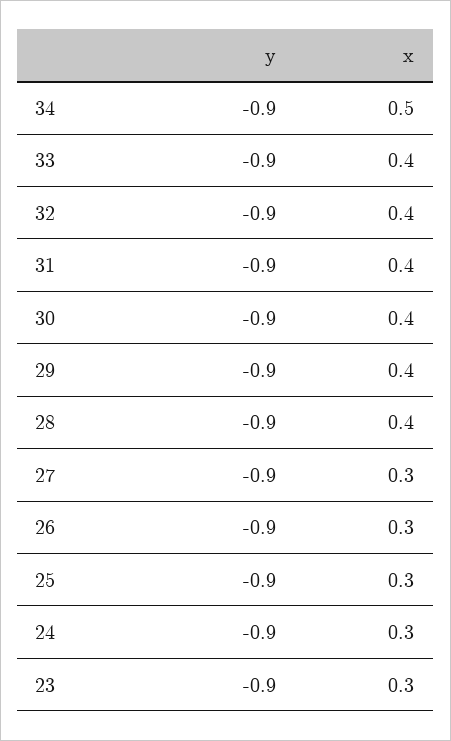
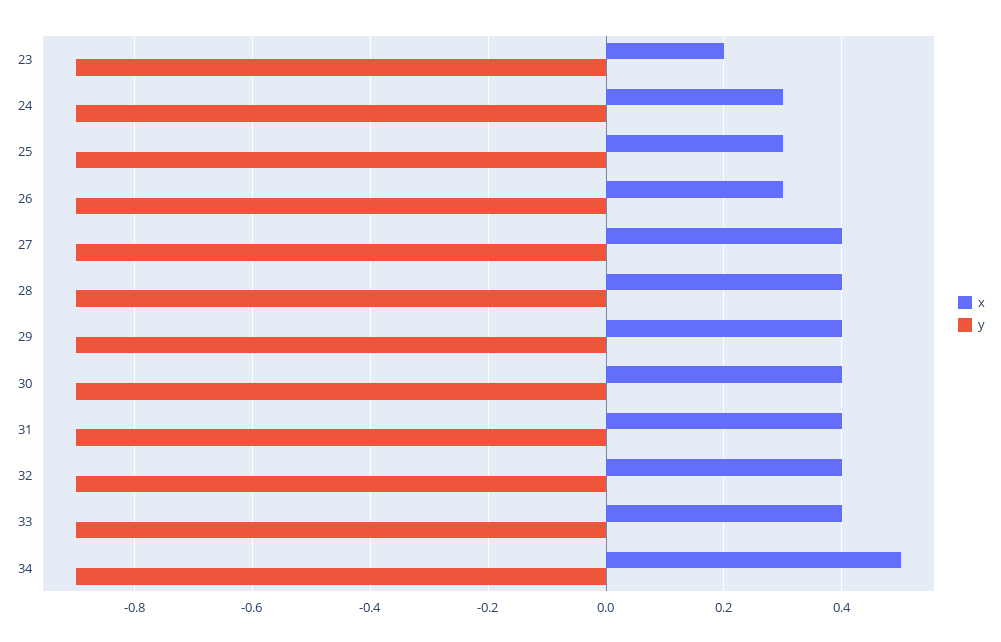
x, 27: 0.3 -> 0.4
x, 23: 0.3 -> 0.2

